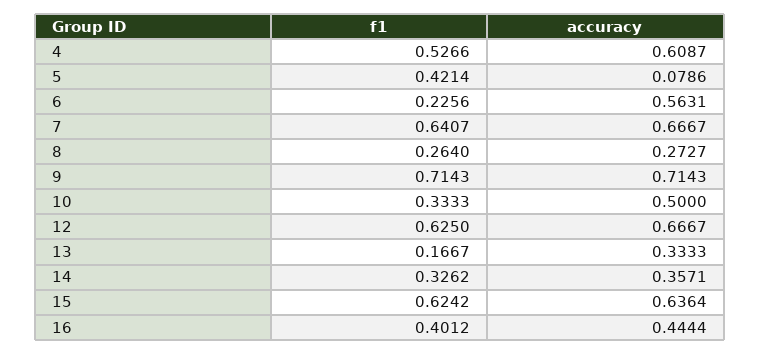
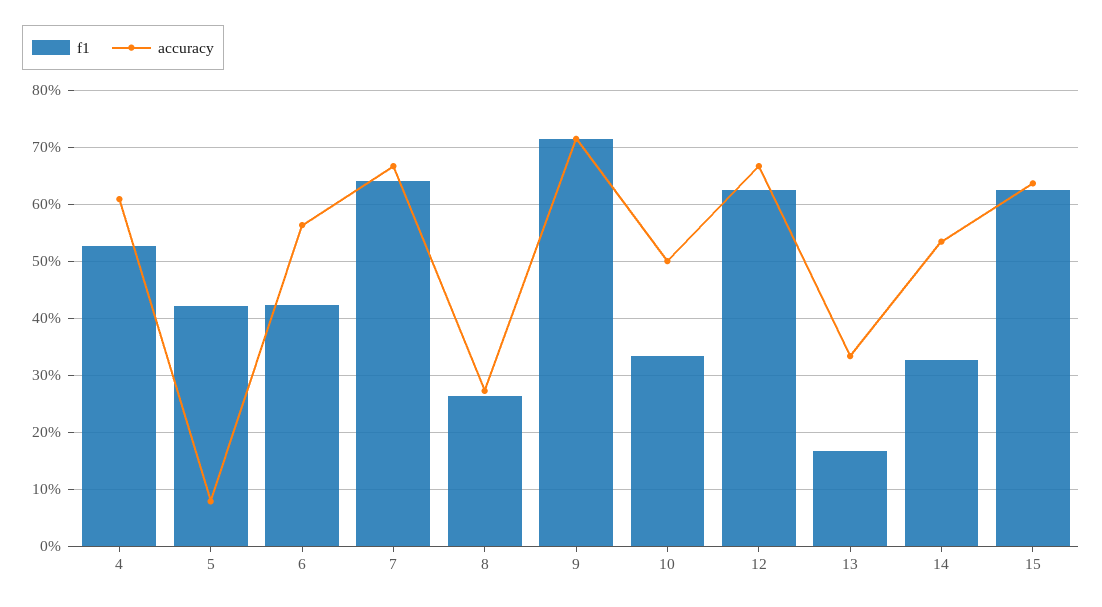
f1, 6: 0.2256 -> 0.42
accuracy, 14: 0.3571 -> 0.54
f1, 16: 0.4012 -> none
accuracy, 16: 0.4444 -> none

